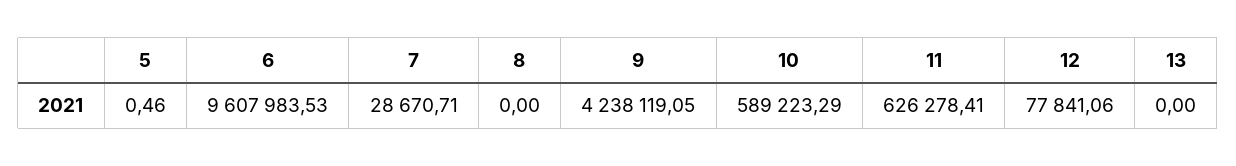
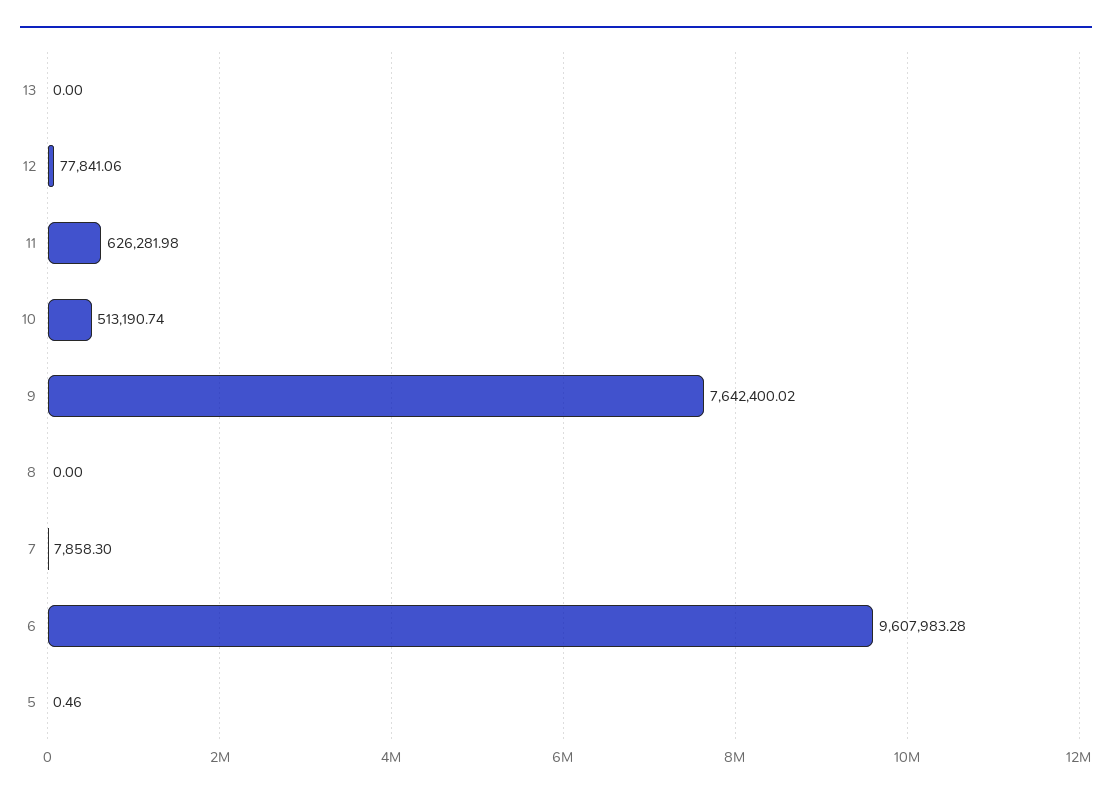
6: 9607983.53 -> 9607983.28
7: 28670.71 -> 7858.3
9: 4238119.05 -> 7642400.02
10: 589223.29 -> 513190.74
11: 626278.41 -> 626281.98

